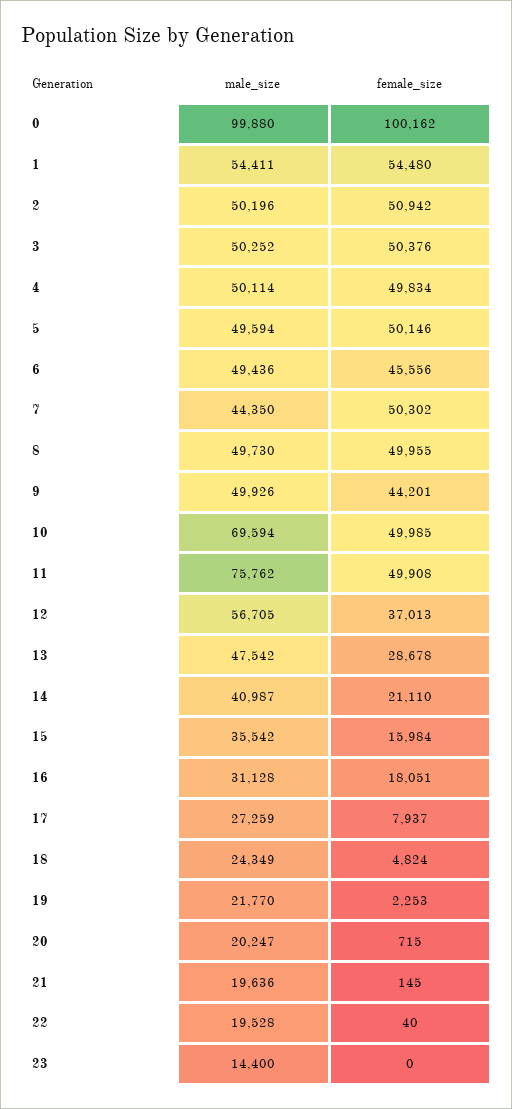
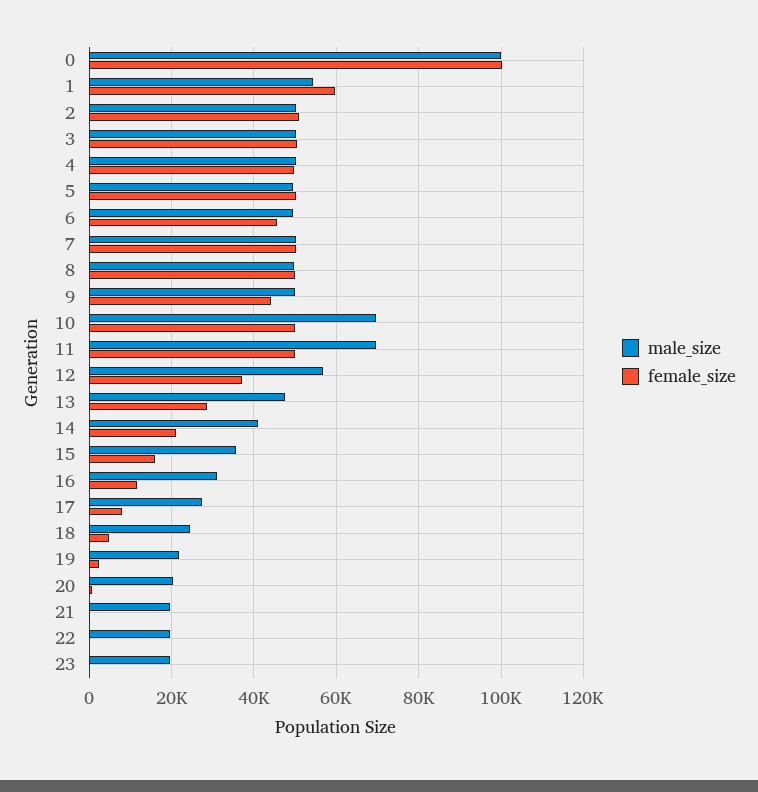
female_size, 1: 54480 -> 60000
male_size, 7: 44350 -> 50000
male_size, 11: 75762 -> 70000
female_size, 16: 18051 -> 12000
male_size, 23: 14400 -> 20000

